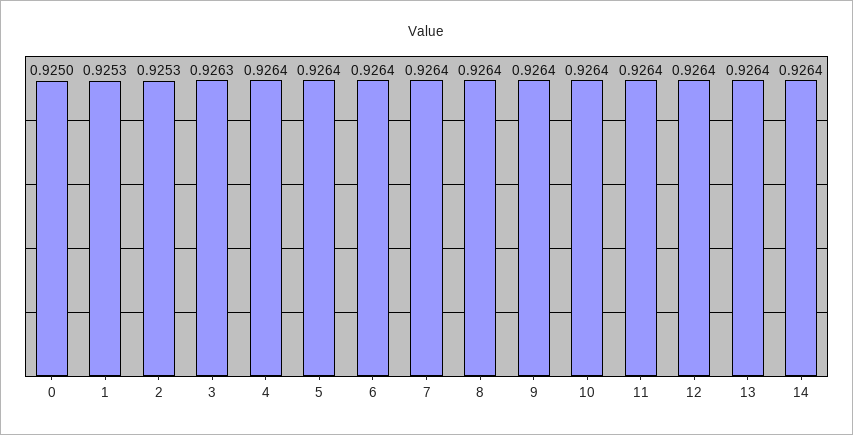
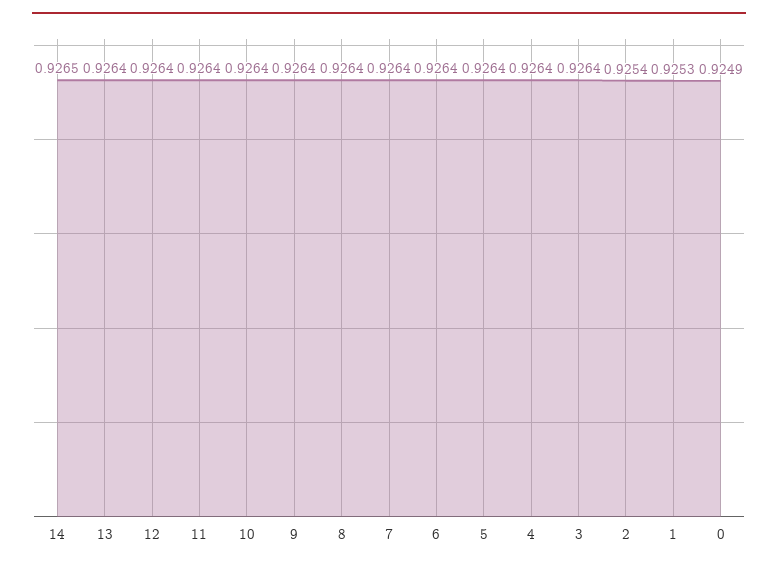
0: 0.925 -> 0.9249
2: 0.9253 -> 0.9254
3: 0.9263 -> 0.9264
14: 0.9264 -> 0.9265

